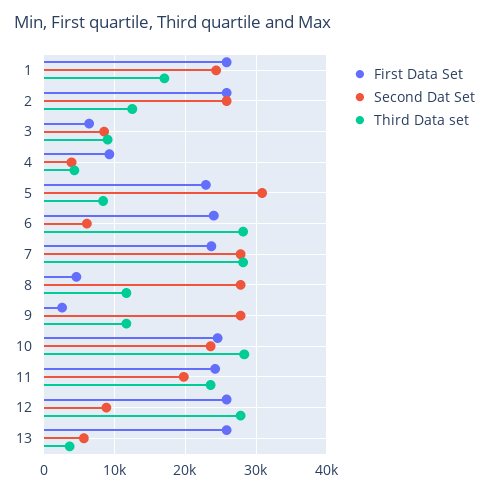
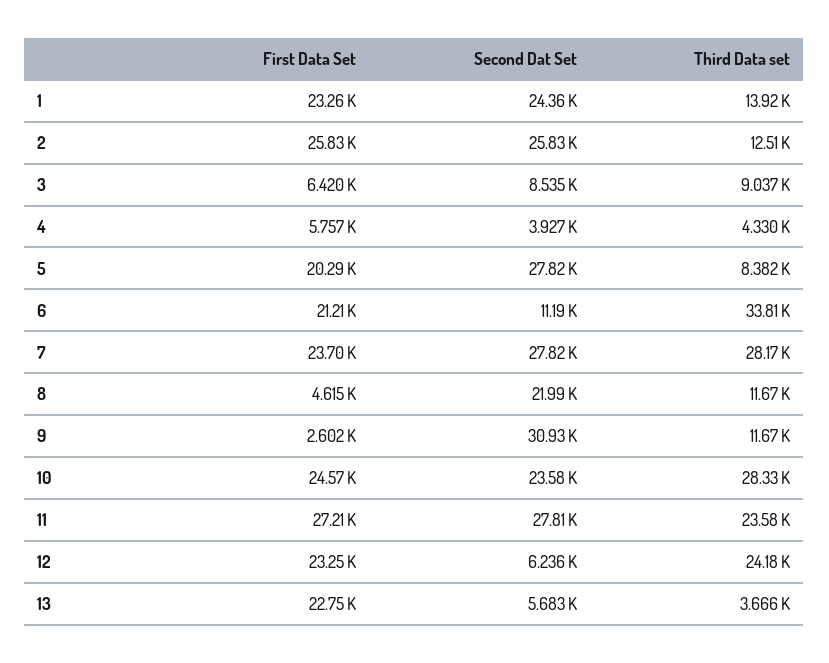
First Data Set, 1: 26000 -> 23260
Third Data set, 1: 17000 -> 13920
First Data Set, 4: 9000 -> 5757
First Data Set, 5: 23000 -> 20290
Second Dat Set, 5: 31000 -> 27820
First Data Set, 6: 24000 -> 21210
Second Dat Set, 6: 6000 -> 11190
Third Data set, 6: 28000 -> 33810
Second Dat Set, 8: 28000 -> 21990
Second Dat Set, 9: 28000 -> 30930
First Data Set, 11: 24000 -> 27210
Second Dat Set, 11: 20000 -> 27810
First Data Set, 12: 26000 -> 23250
Second Dat Set, 12: 9000 -> 6236
Third Data set, 12: 28000 -> 24180
First Data Set, 13: 26000 -> 22750

